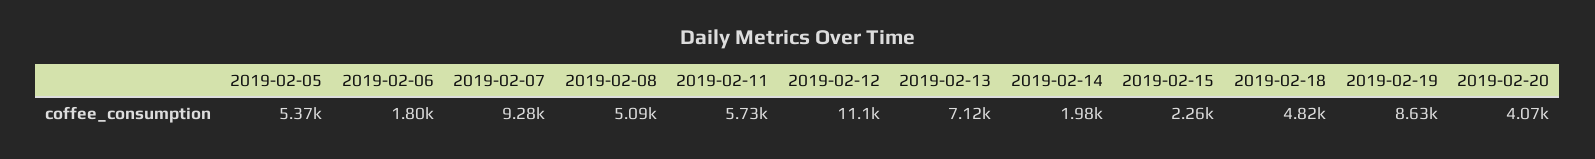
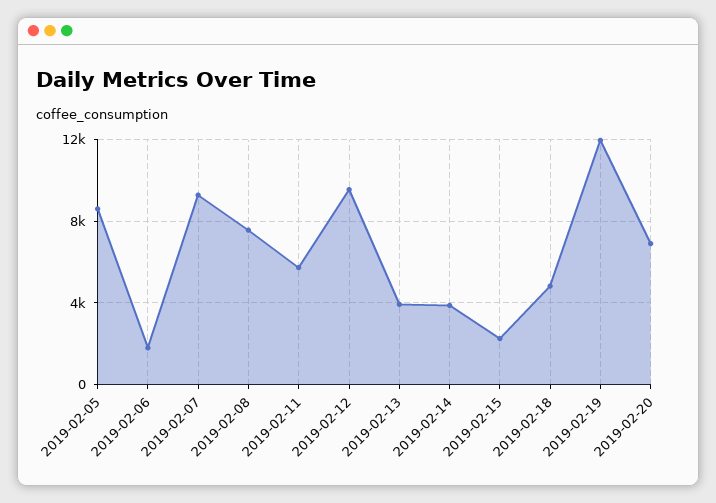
2019-02-05: 5370 -> 8500
2019-02-08: 5090 -> 7500
2019-02-12: 11100 -> 9500
2019-02-13: 7120 -> 4000
2019-02-14: 1980 -> 4000
2019-02-19: 8630 -> 12000
2019-02-20: 4070 -> 7000

